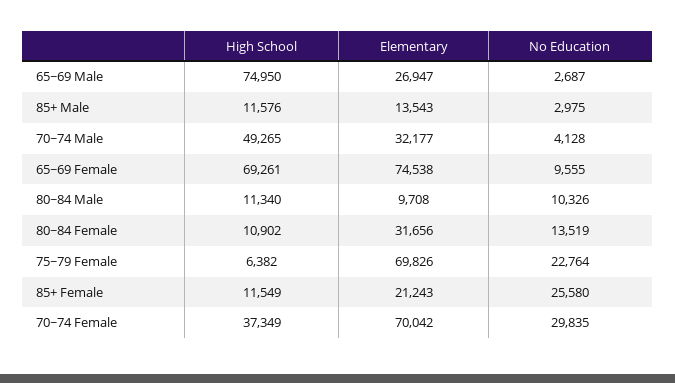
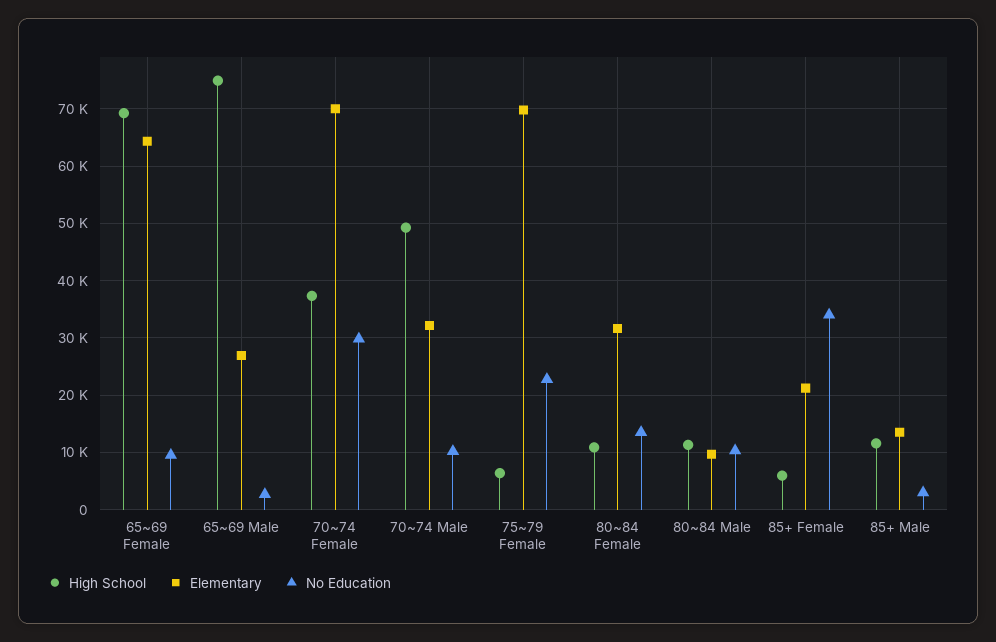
No Education, 70~74 Male: 4128 -> 10000
Elementary, 65~69 Female: 74538 -> 64000
High School, 85+ Female: 11549 -> 6000
No Education, 85+ Female: 25580 -> 34000

